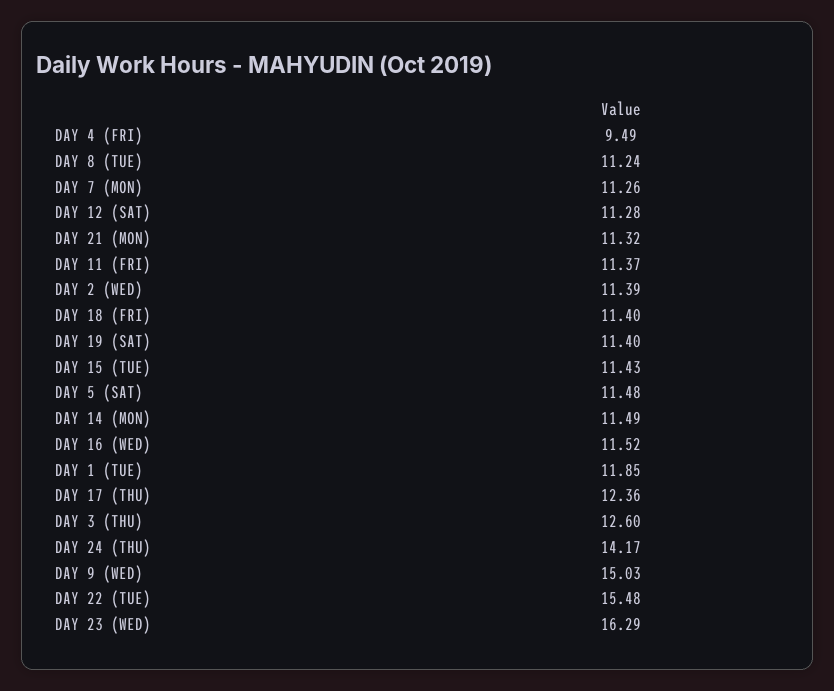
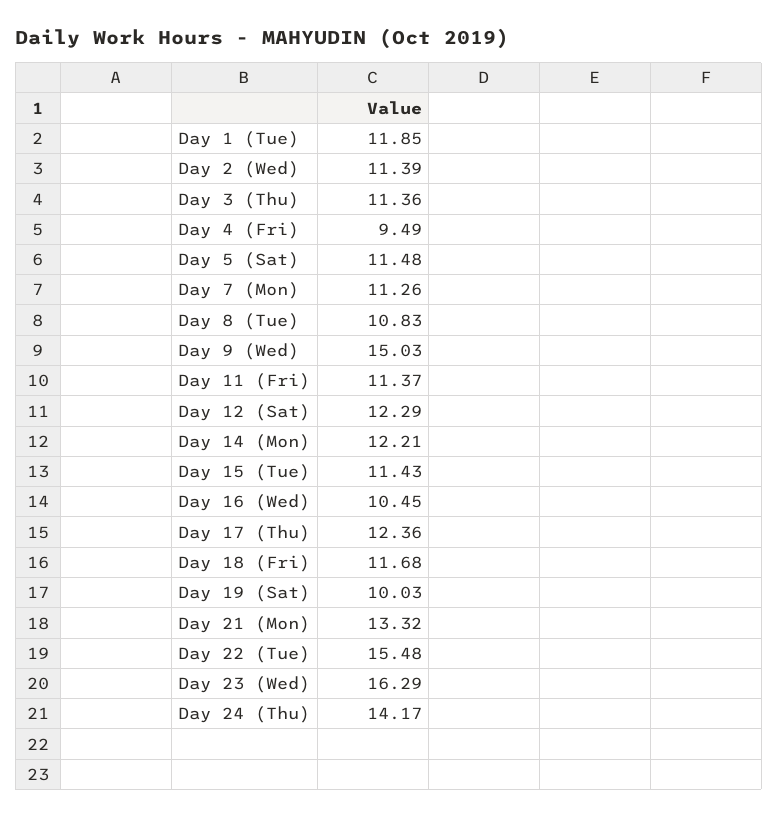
DAY 8 (TUE): 11.24 -> 10.83
DAY 12 (SAT): 11.28 -> 12.29
DAY 21 (MON): 11.32 -> 13.32
DAY 18 (FRI): 11.4 -> 11.68
DAY 19 (SAT): 11.4 -> 10.03
DAY 14 (MON): 11.49 -> 12.21
DAY 16 (WED): 11.52 -> 10.45
DAY 3 (THU): 12.6 -> 11.36

